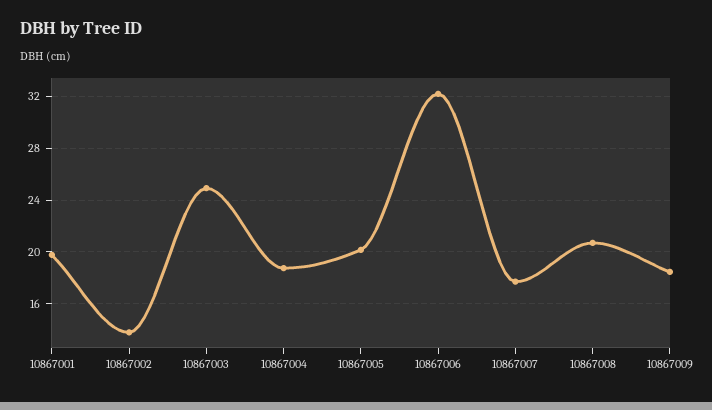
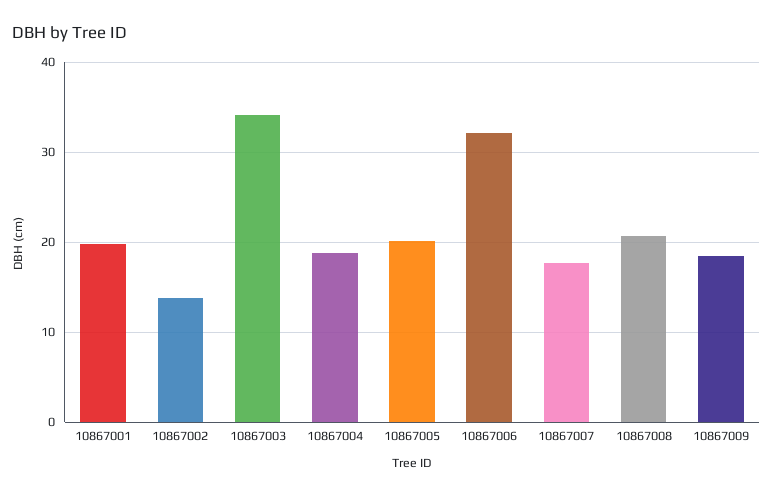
10867003: 25 -> 34

